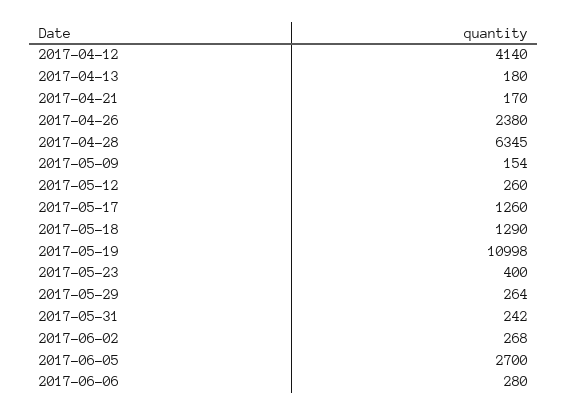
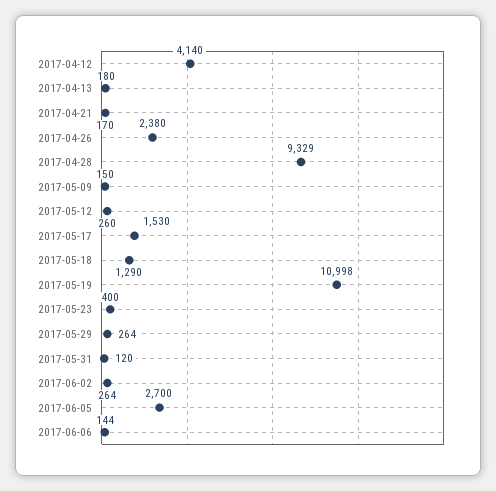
2017-04-28: 6345 -> 9329
2017-05-09: 154 -> 150
2017-05-17: 1260 -> 1530
2017-05-31: 242 -> 120
2017-06-02: 268 -> 264
2017-06-06: 280 -> 144

